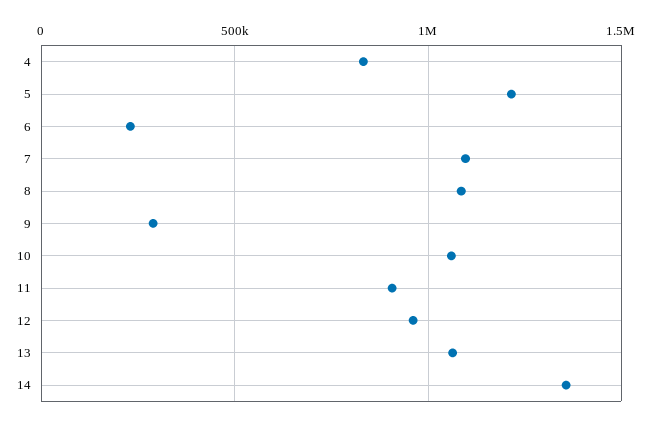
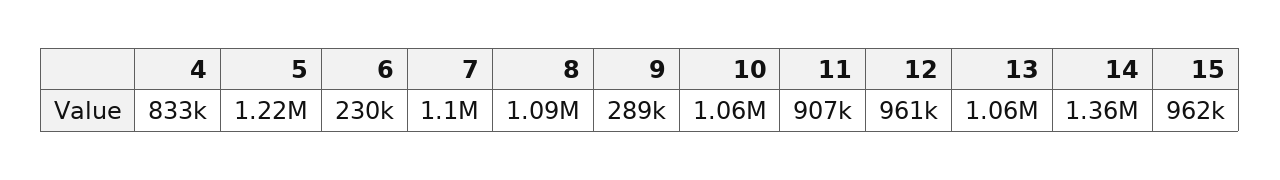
15: none -> 962000

